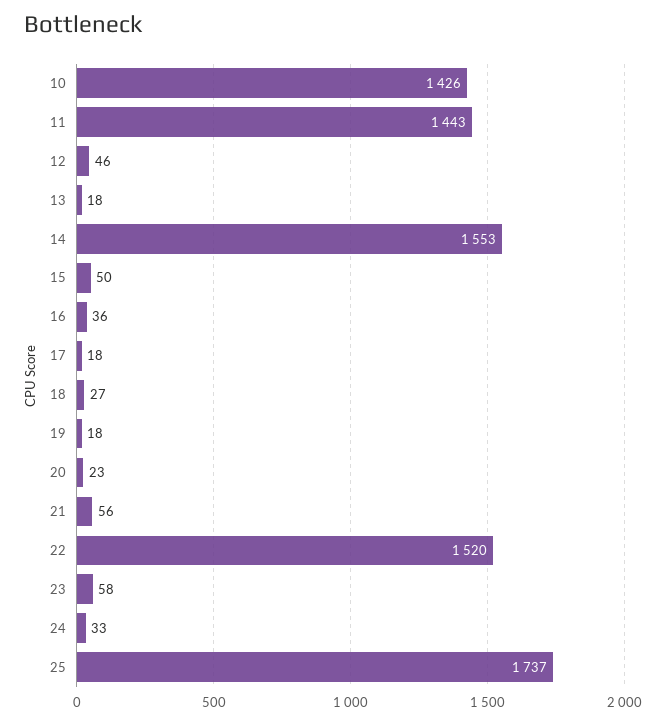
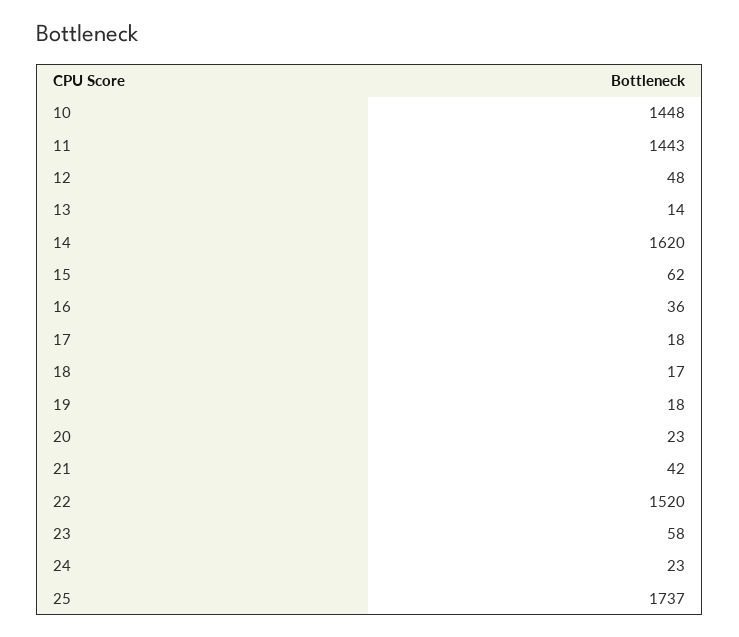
10: 1426 -> 1448
12: 46 -> 48
13: 18 -> 14
14: 1553 -> 1620
15: 50 -> 62
18: 27 -> 17
21: 56 -> 42
24: 33 -> 23

